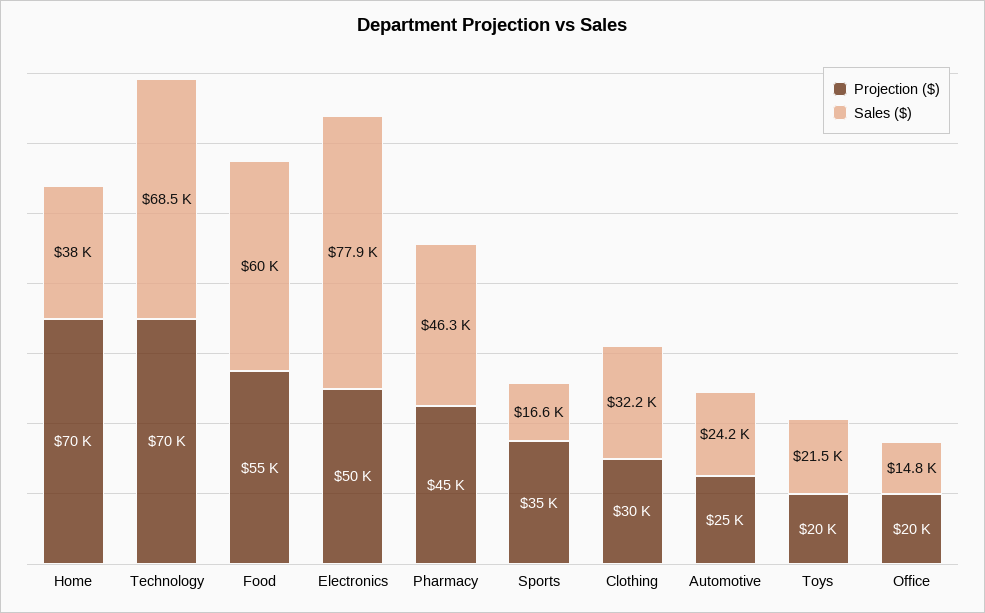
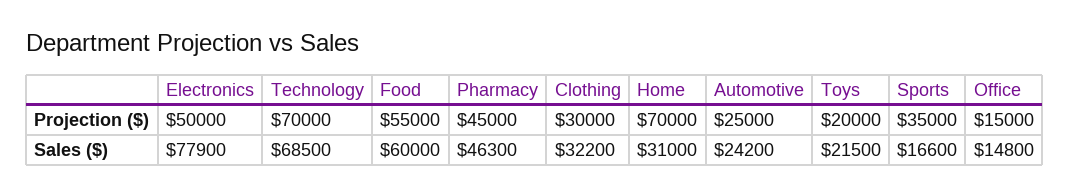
Sales ($), Home: 38000 -> 31000
Projection ($), Office: 20000 -> 15000

